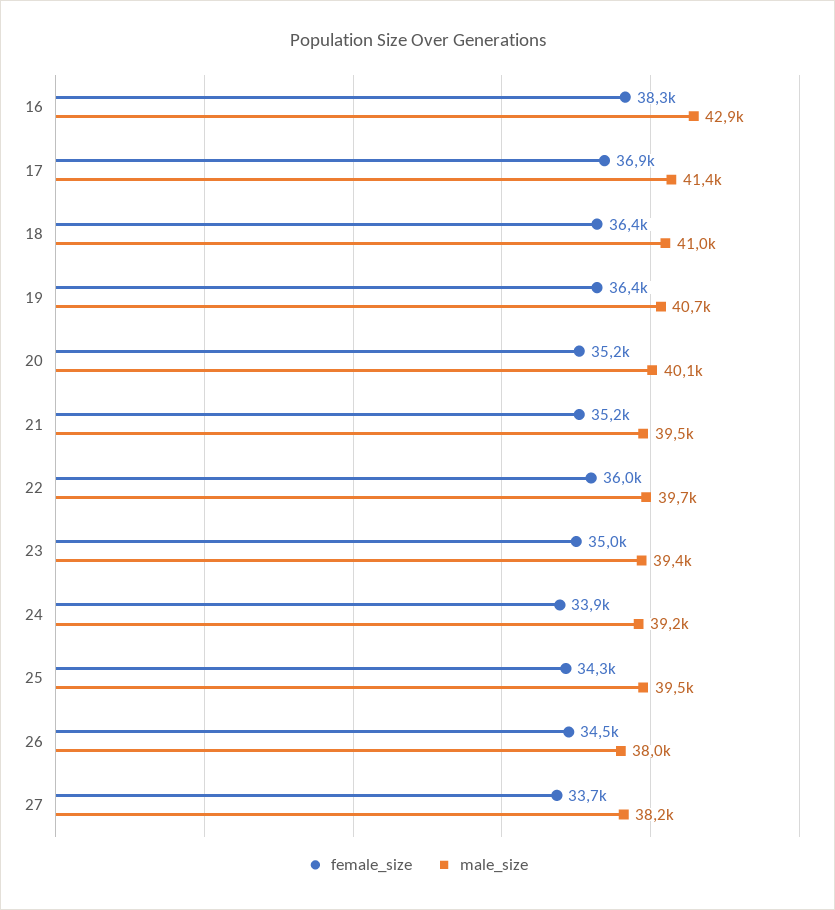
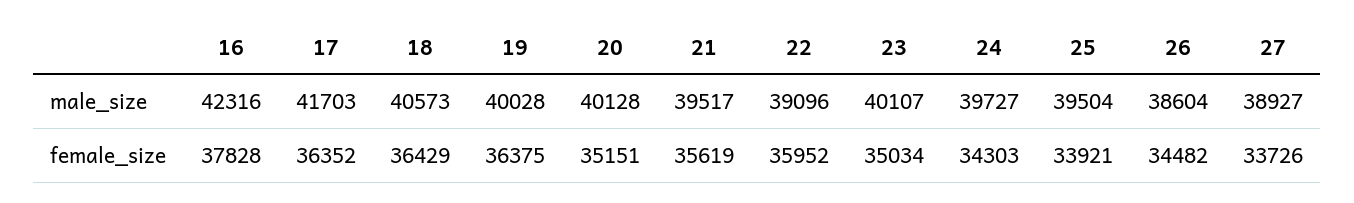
female_size, 16: 38300 -> 37828
male_size, 16: 42900 -> 42316
female_size, 17: 36900 -> 36352
male_size, 17: 41400 -> 41703
male_size, 18: 41000 -> 40573
male_size, 19: 40700 -> 40028
female_size, 21: 35200 -> 35619
male_size, 22: 39700 -> 39096
male_size, 23: 39400 -> 40107
female_size, 24: 33900 -> 34303
male_size, 24: 39200 -> 39727
female_size, 25: 34300 -> 33921
male_size, 26: 38000 -> 38604
male_size, 27: 38200 -> 38927

